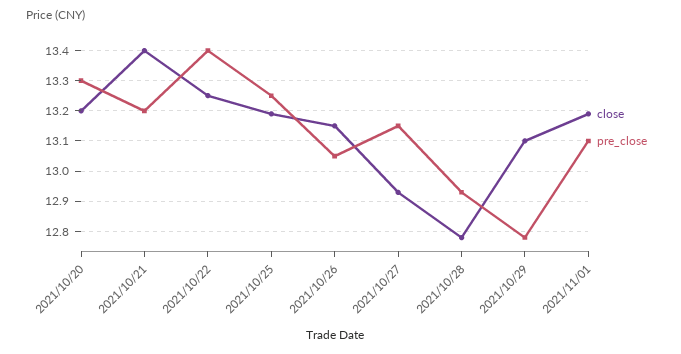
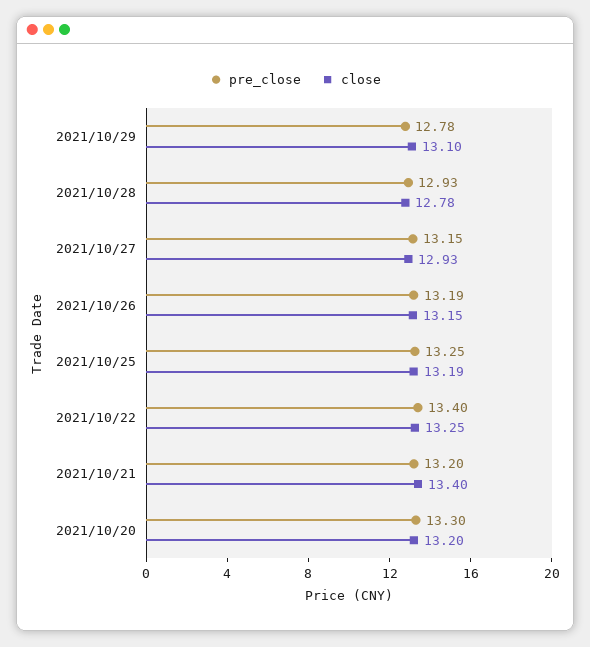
pre_close, 2021/10/26: 13.05 -> 13.19
close, 2021/11/01: 13.2 -> none
pre_close, 2021/11/01: 13.1 -> none

